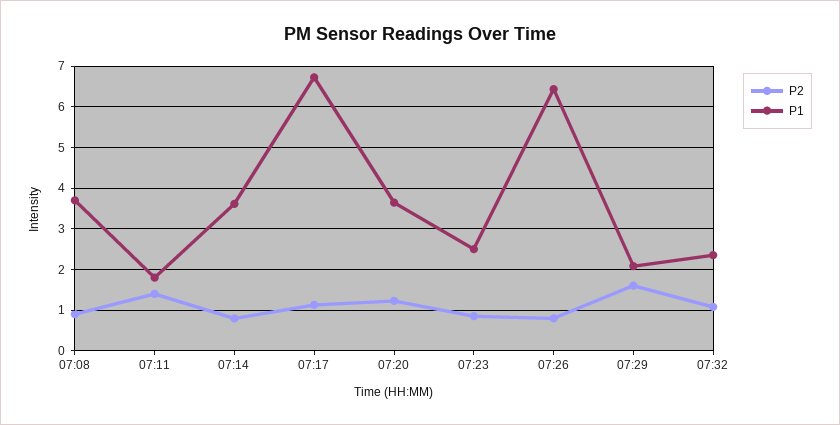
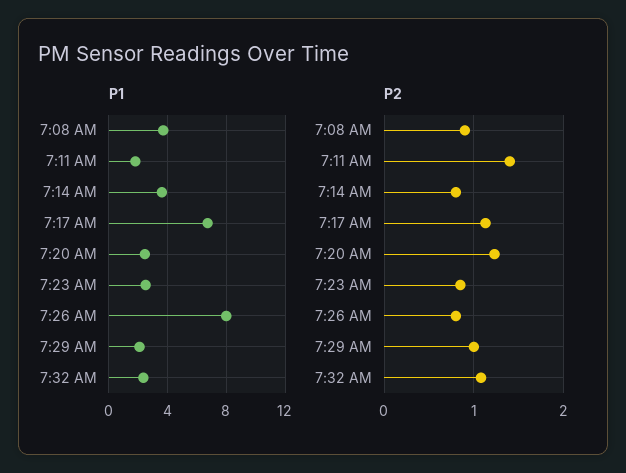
P1, 07:20: 3.6 -> 2.5
P1, 07:26: 6.4 -> 8
P2, 07:29: 1.6 -> 1

